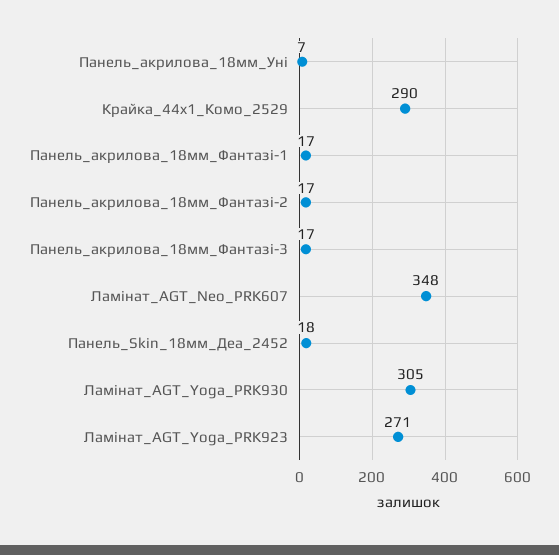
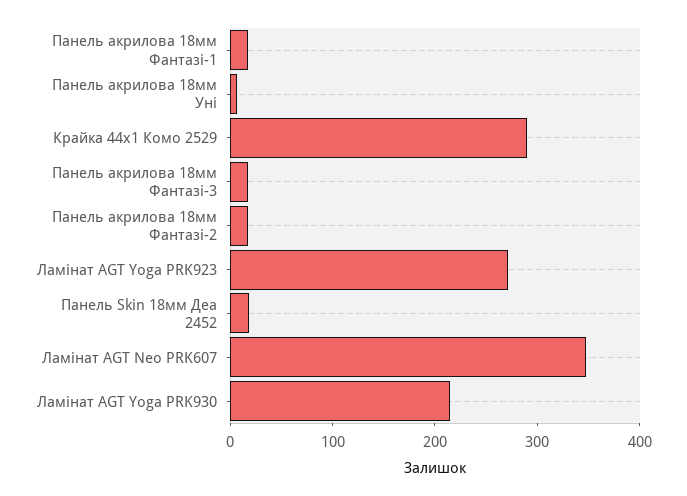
Ламінат_AGT_Yoga_PRK930: 305 -> 220

